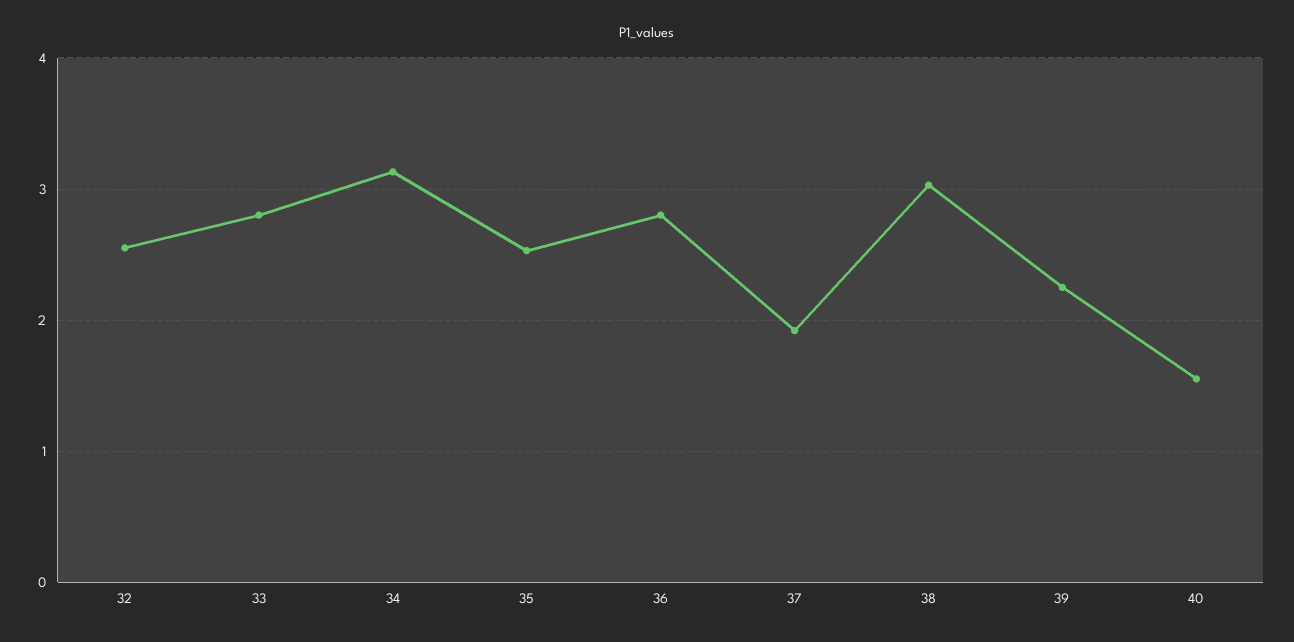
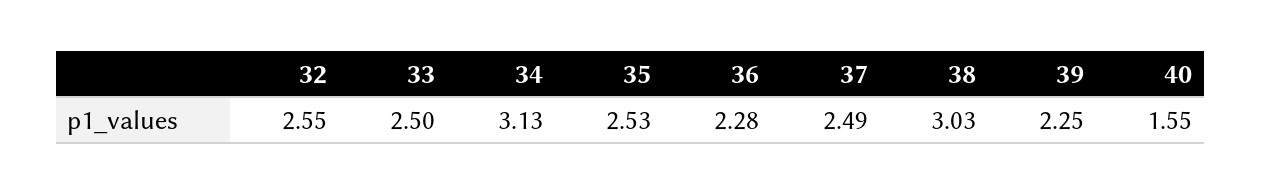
33: 2.8 -> 2.5
36: 2.8 -> 2.28
37: 1.9 -> 2.49

